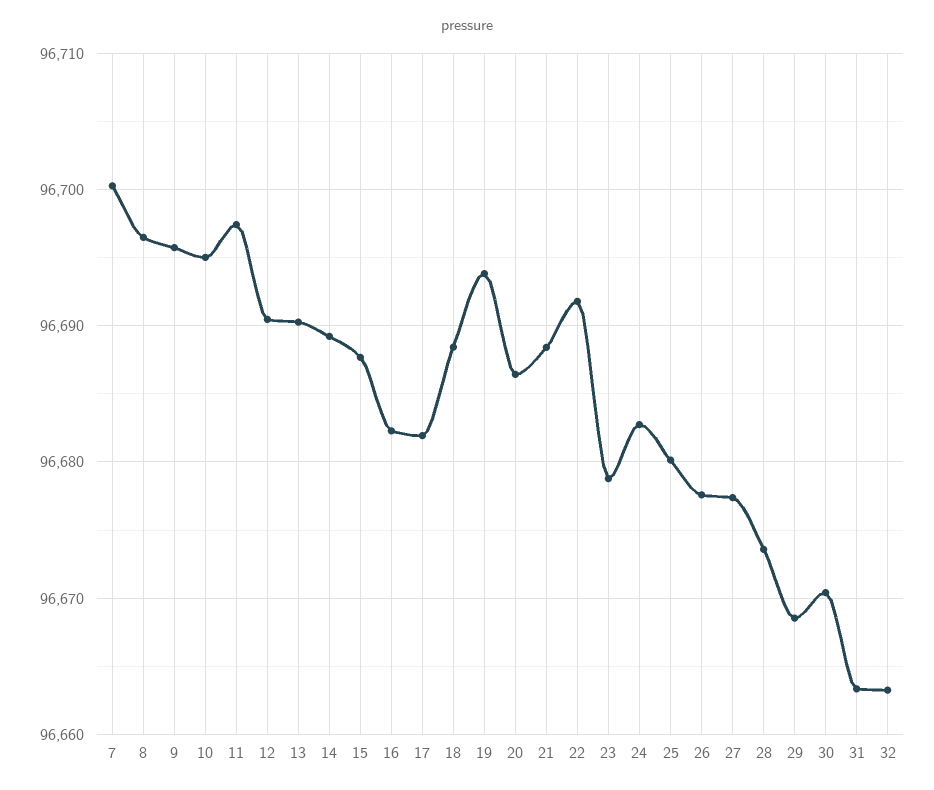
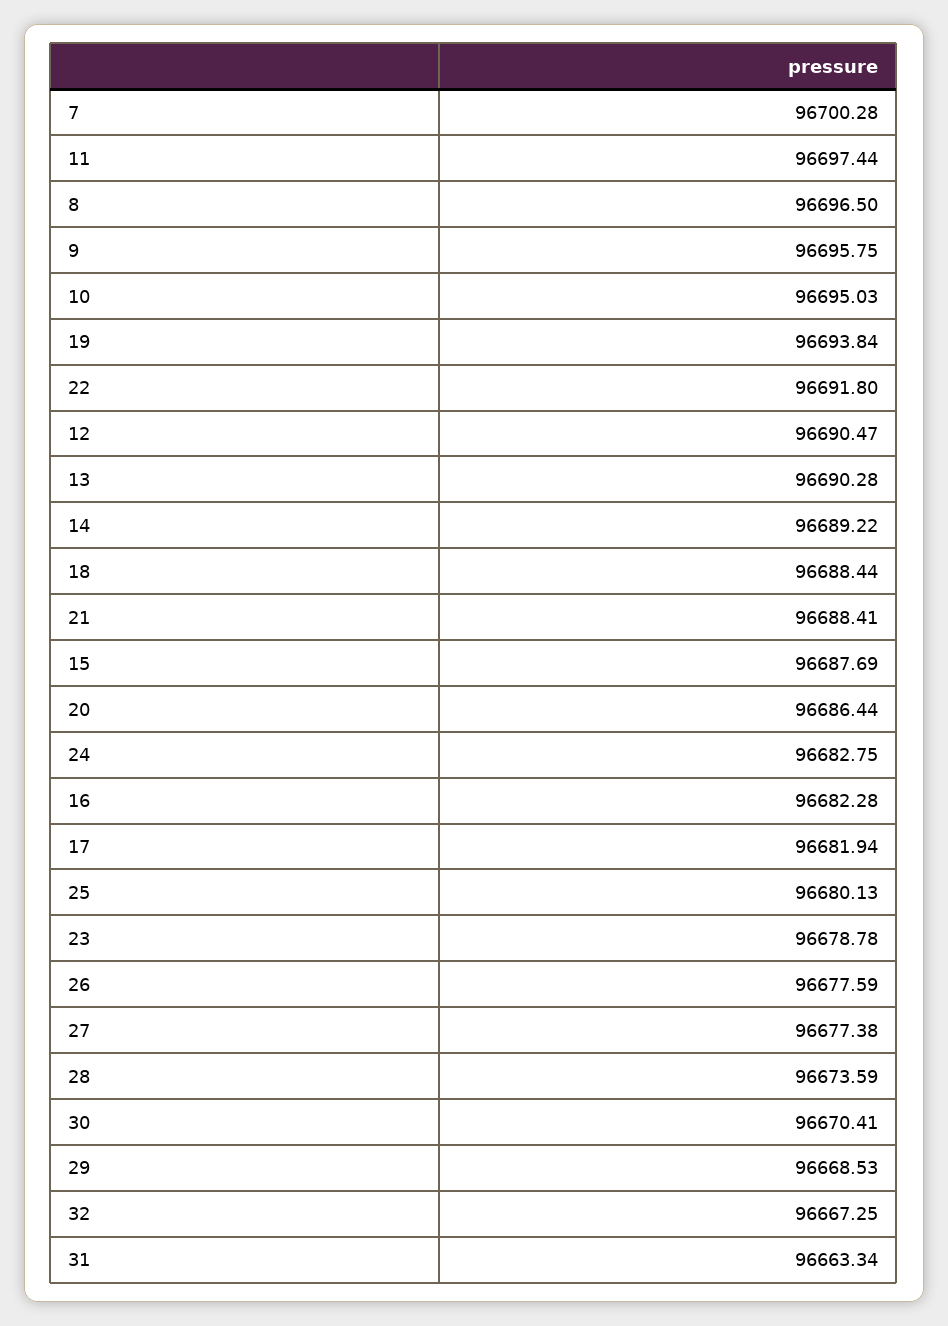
32: 96663 -> 96667.25

